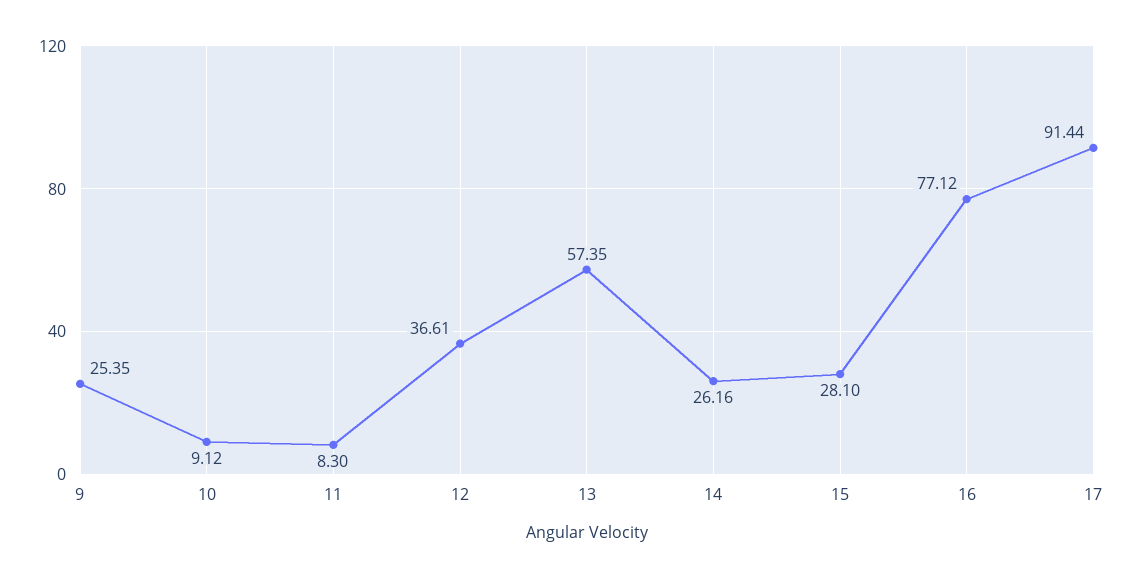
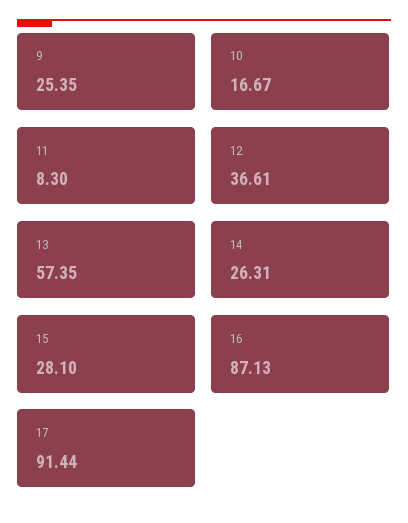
10: 9.12 -> 16.67
14: 26.16 -> 26.31
16: 77.12 -> 87.13

